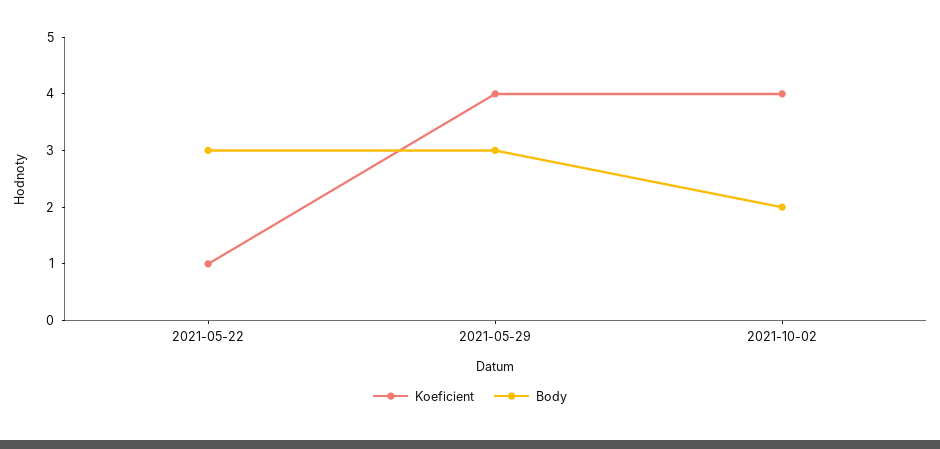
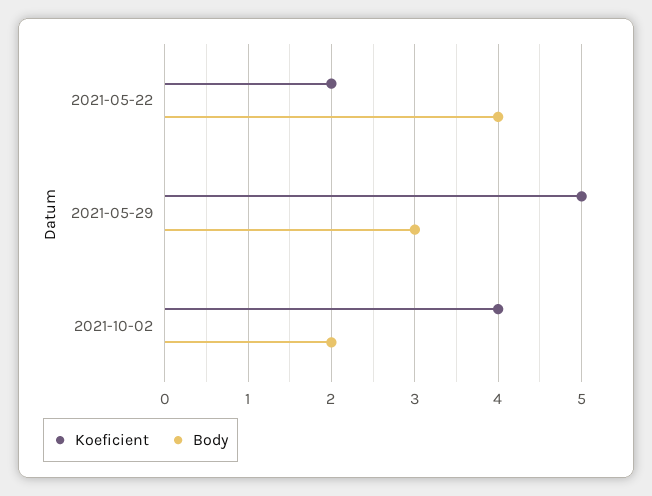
Koeficient, 2021-05-22: 1 -> 2
Body, 2021-05-22: 3 -> 4
Koeficient, 2021-05-29: 4 -> 5

